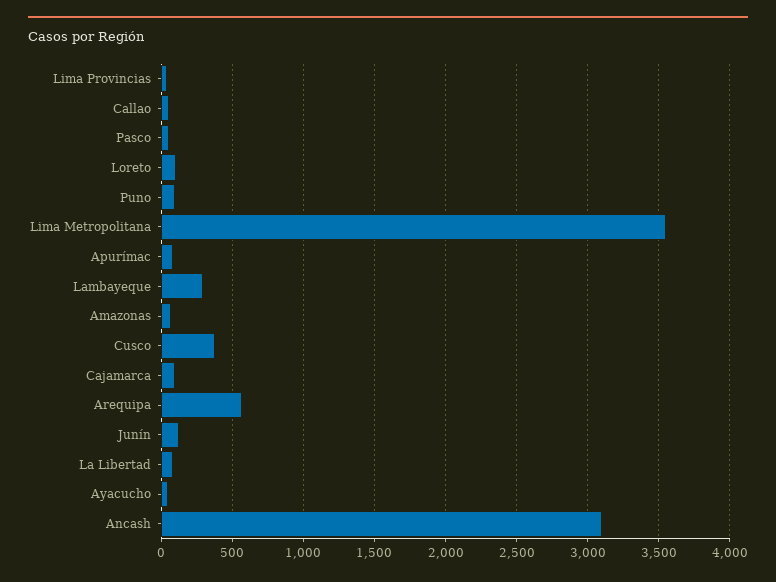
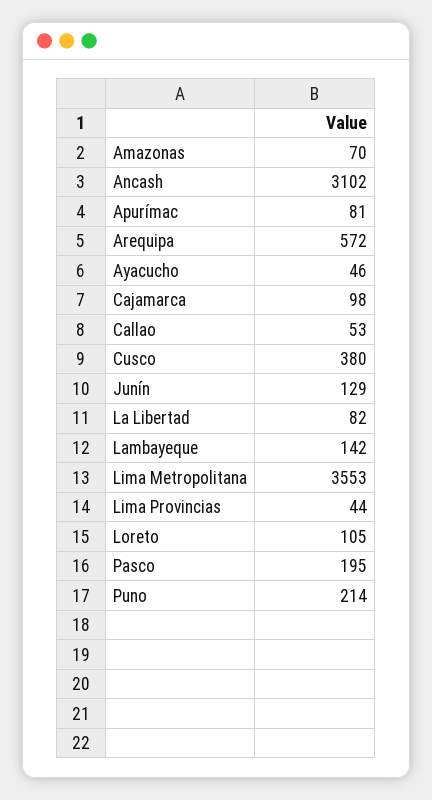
Pasco: 50 -> 195
Puno: 100 -> 214
Lambayeque: 300 -> 142

